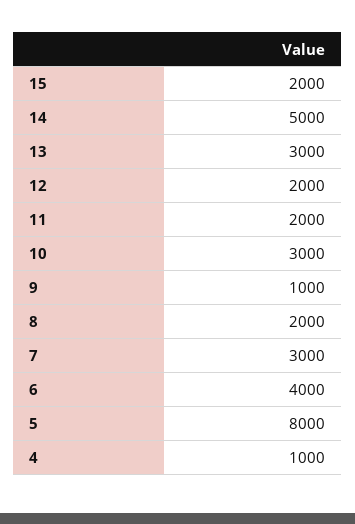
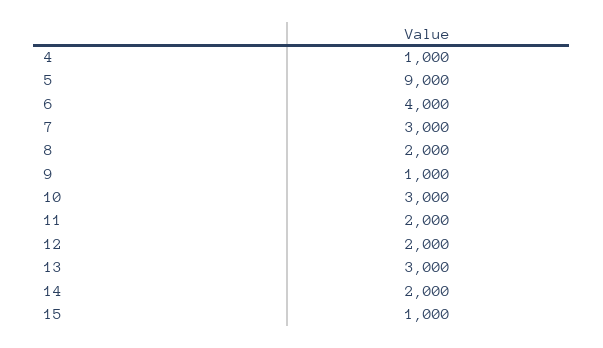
15: 2000 -> 1000
14: 5000 -> 2000
5: 8000 -> 9000

